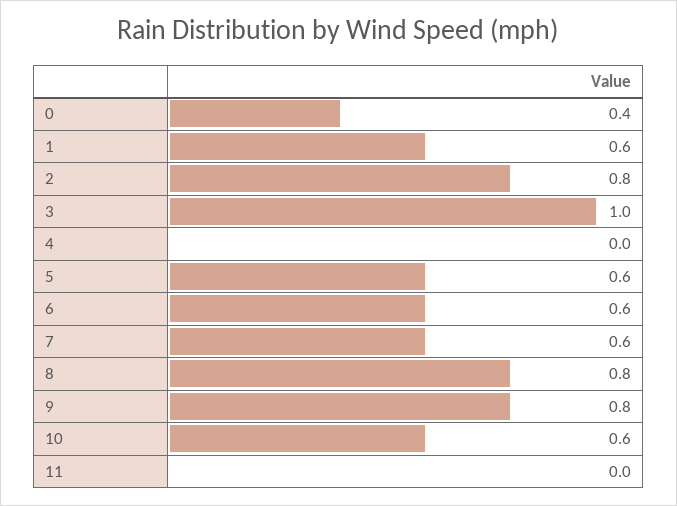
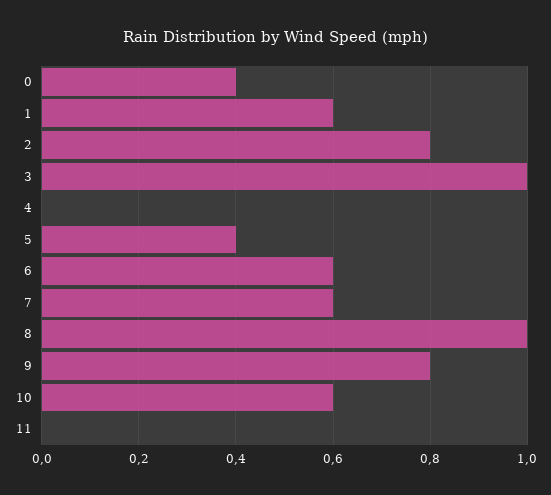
5: 0.6 -> 0.4
8: 0.8 -> 1

